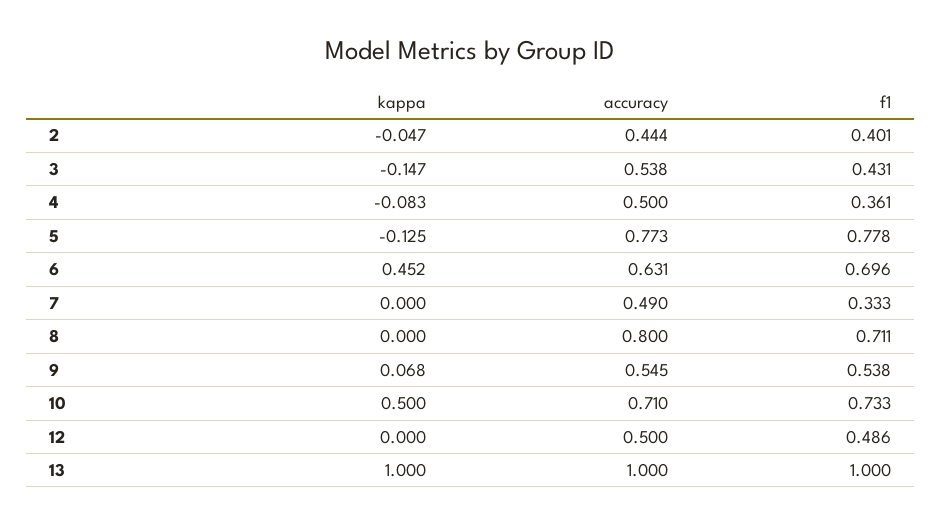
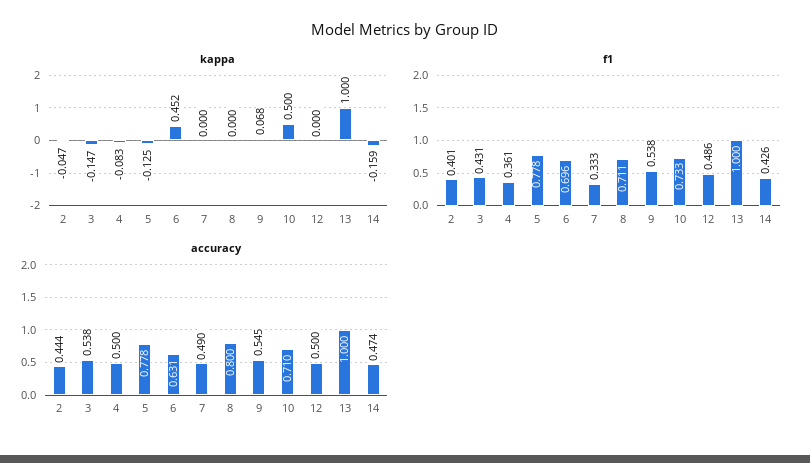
accuracy, 5: 0.773 -> 0.778
kappa, 14: none -> -0.159
f1, 14: none -> 0.426
accuracy, 14: none -> 0.474

